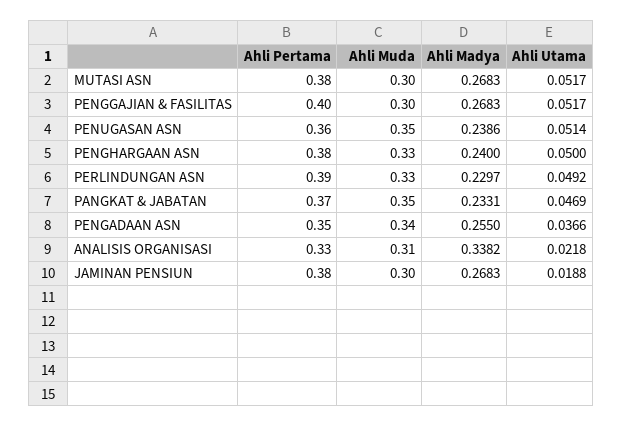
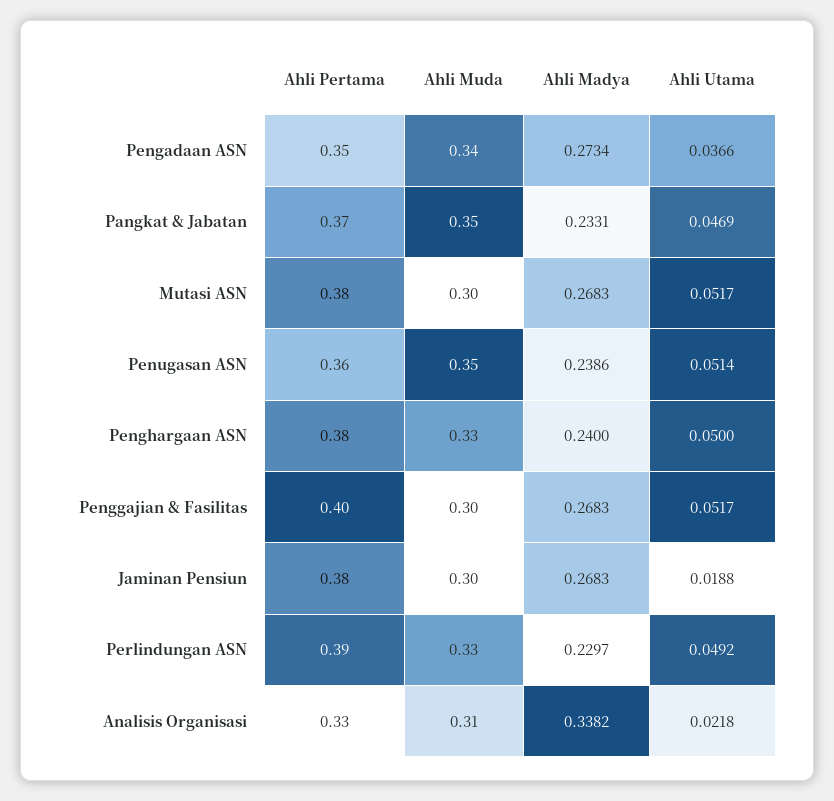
Ahli Madya, PENGADAAN ASN: 0.255 -> 0.2734

